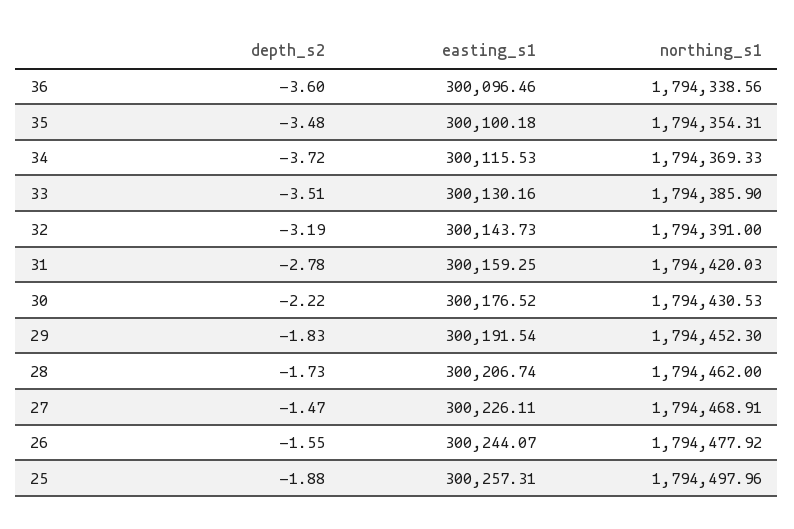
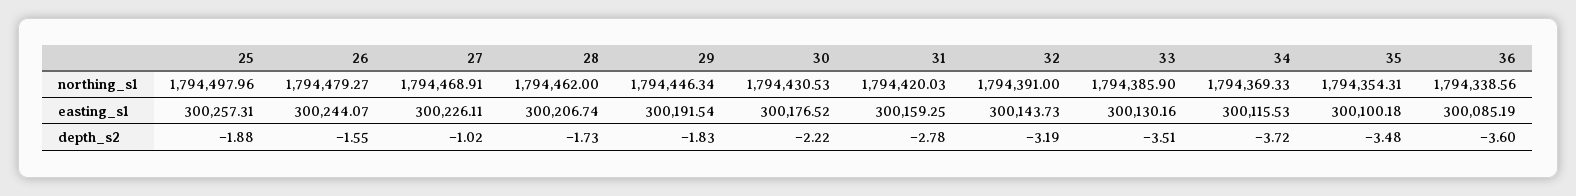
easting_s1, 36: 300096.46 -> 300085.19
northing_s1, 29: 1794452.3 -> 1794446.34
depth_s2, 27: -1.47 -> -1.02
northing_s1, 26: 1794477.92 -> 1794479.27

